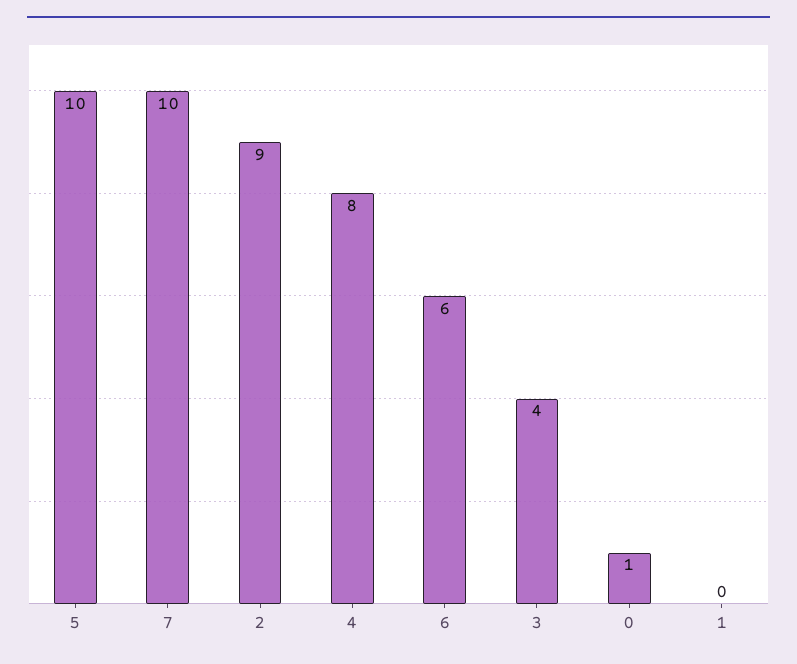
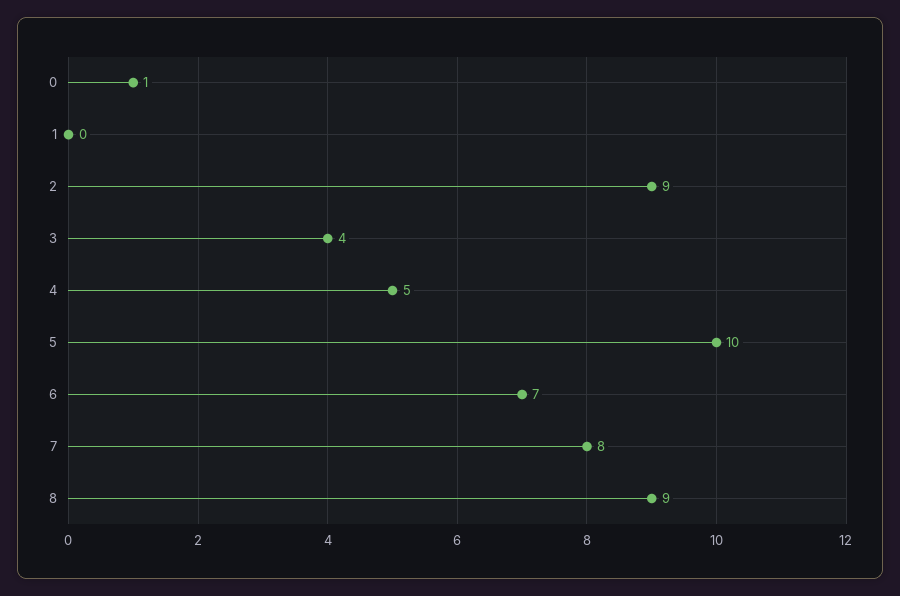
7: 10 -> 8
4: 8 -> 5
6: 6 -> 7
8: none -> 9

